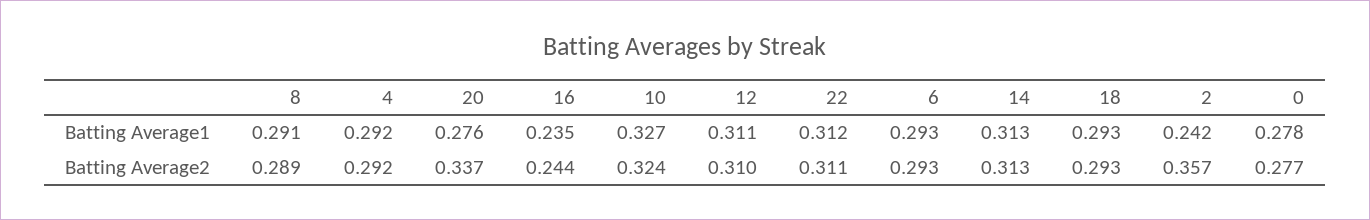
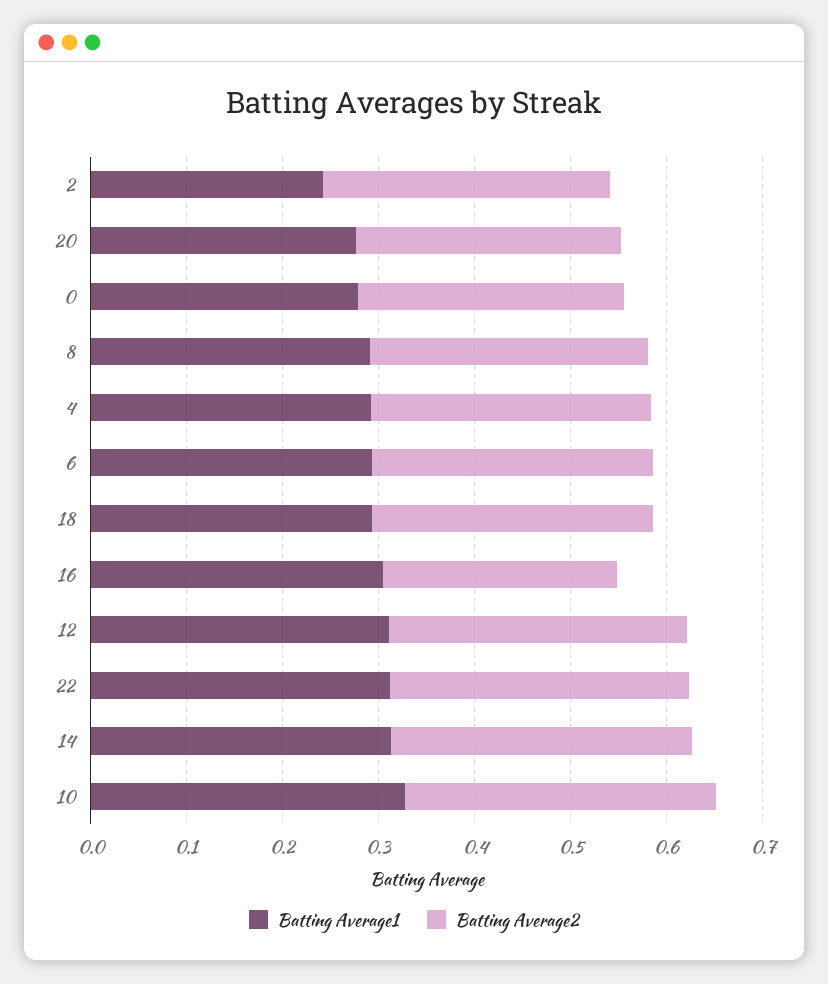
Batting Average1, 16: 0.235 -> 0.3
Batting Average2, 20: 0.337 -> 0.28
Batting Average2, 2: 0.357 -> 0.3

